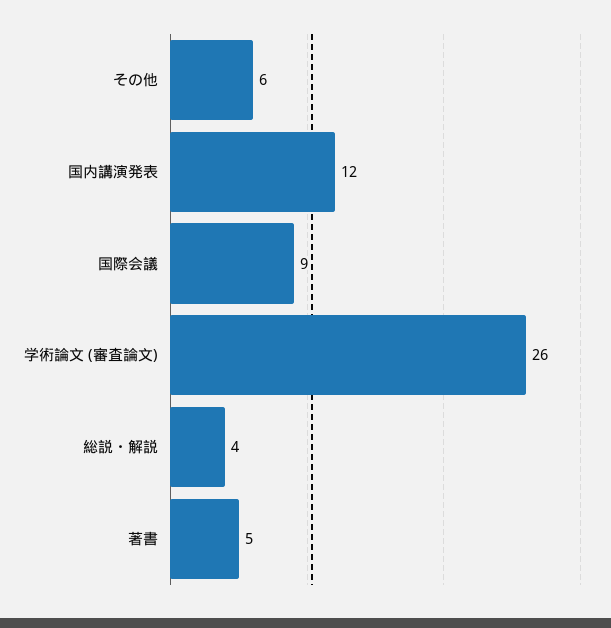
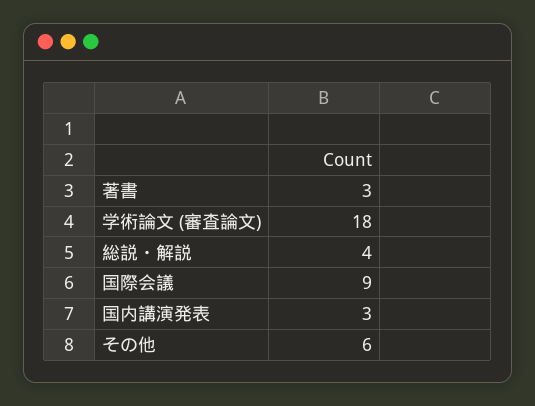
国内講演発表: 12 -> 3
学術論文 (審査論文): 26 -> 18
著書: 5 -> 3

